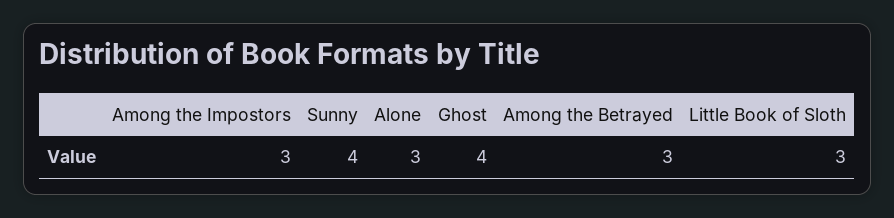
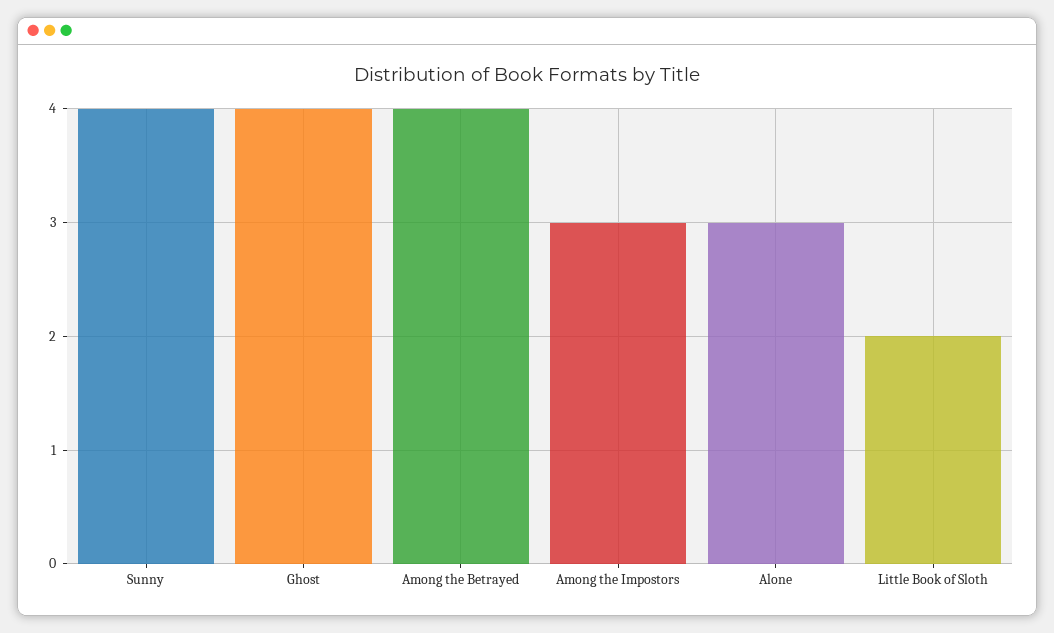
Among the Betrayed: 3 -> 4
Little Book of Sloth: 3 -> 2

